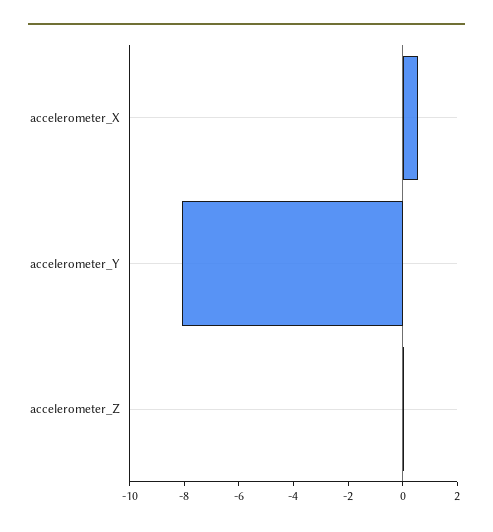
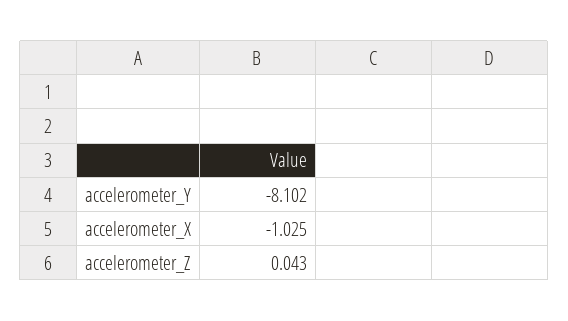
accelerometer_X: 0.5 -> -1.025

